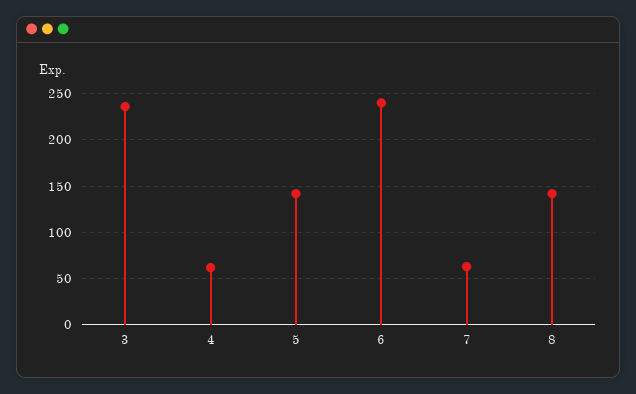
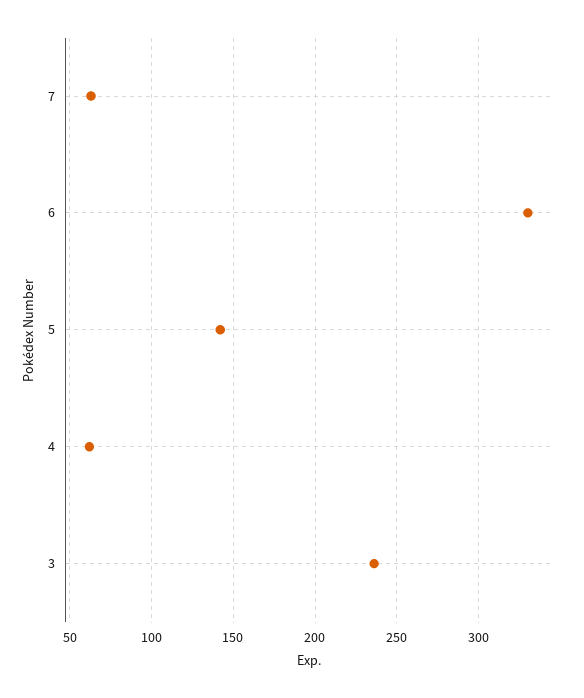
6: 240 -> 330
8: 140 -> none

